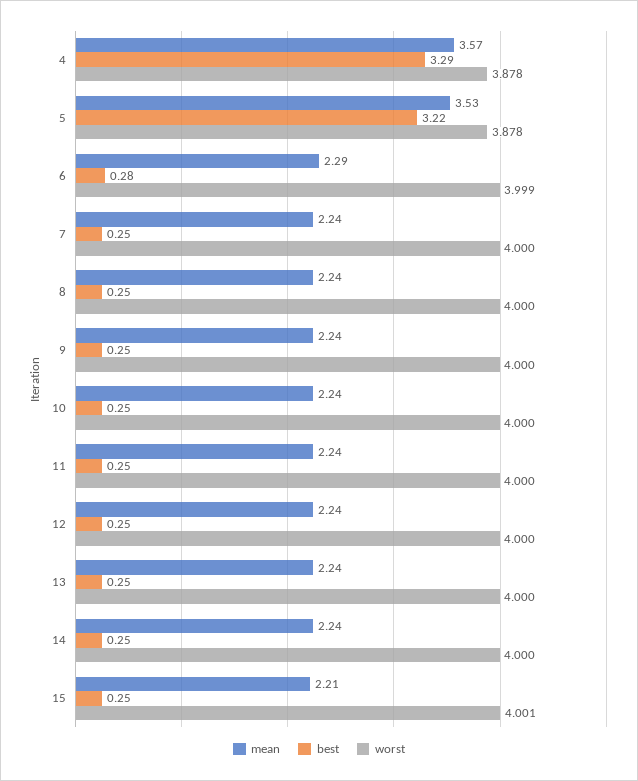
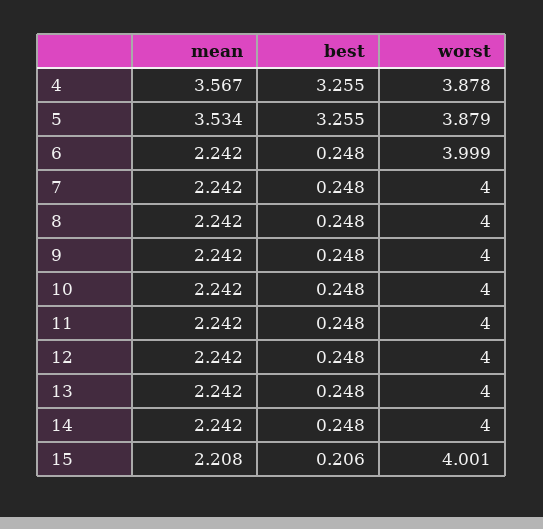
best, 4: 3.29 -> 3.255
best, 5: 3.22 -> 3.255
worst, 5: 3.878 -> 3.879
mean, 6: 2.29 -> 2.242
best, 6: 0.28 -> 0.248
best, 15: 0.25 -> 0.206

